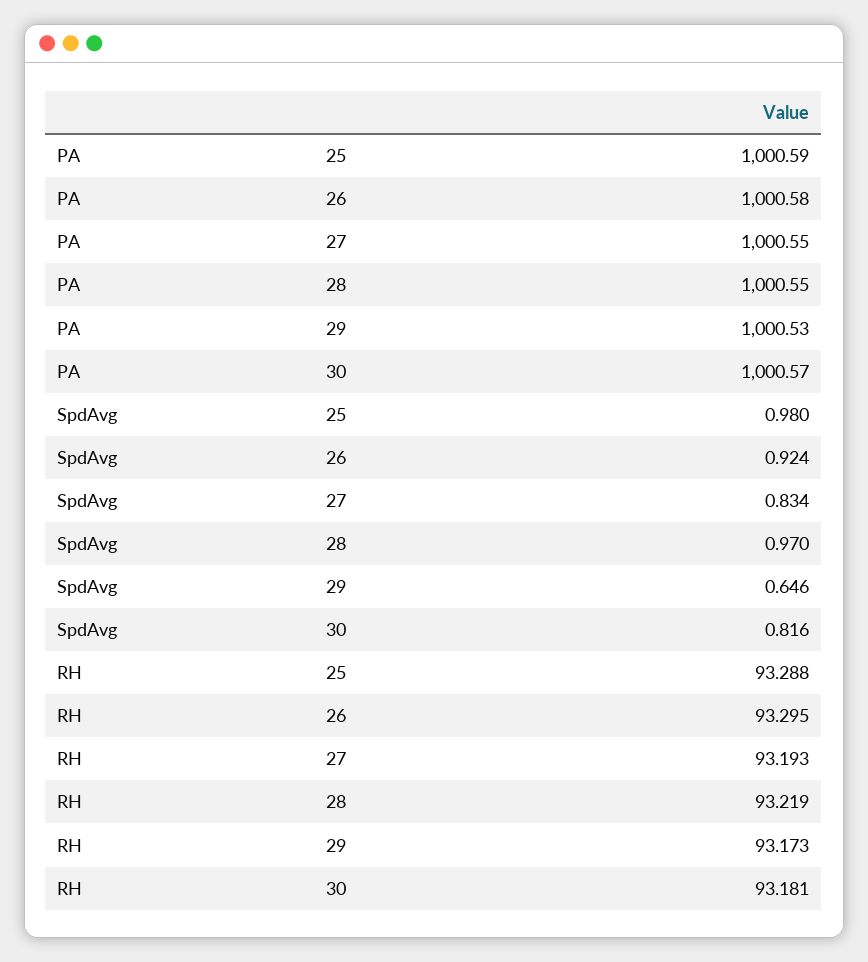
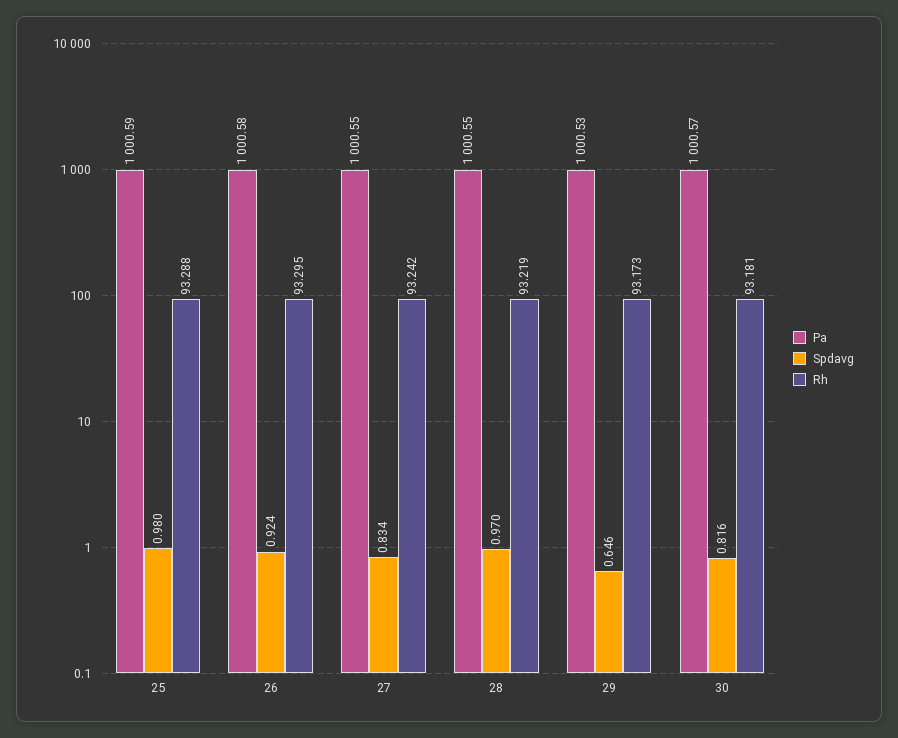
RH, 27: 93.193 -> 93.242

